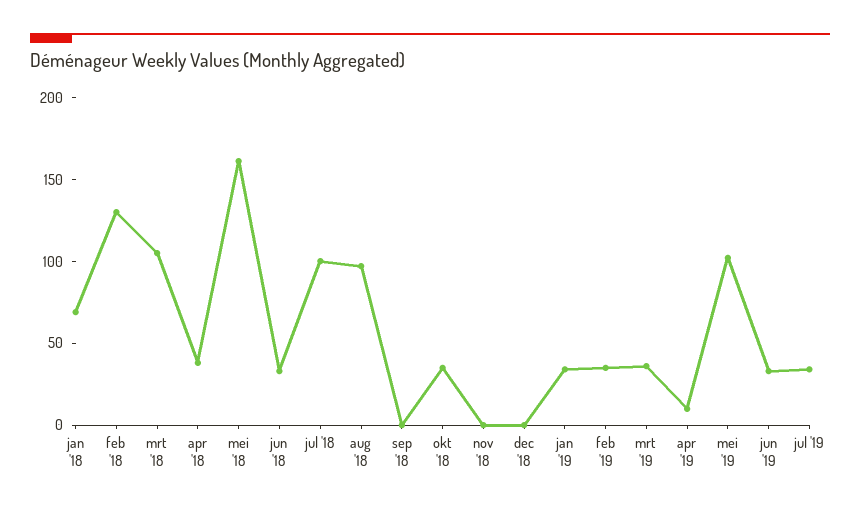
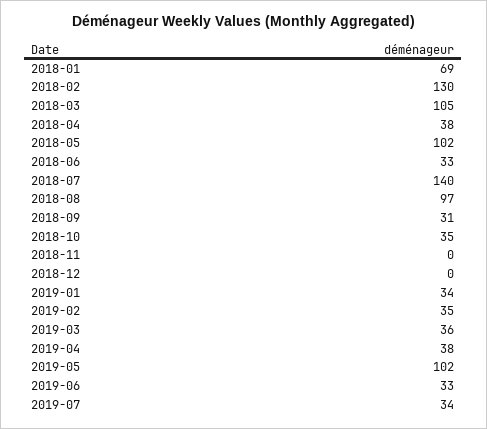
mei '18: 160 -> 102
jul '18: 100 -> 140
sep '18: 0 -> 31
apr '19: 10 -> 38

